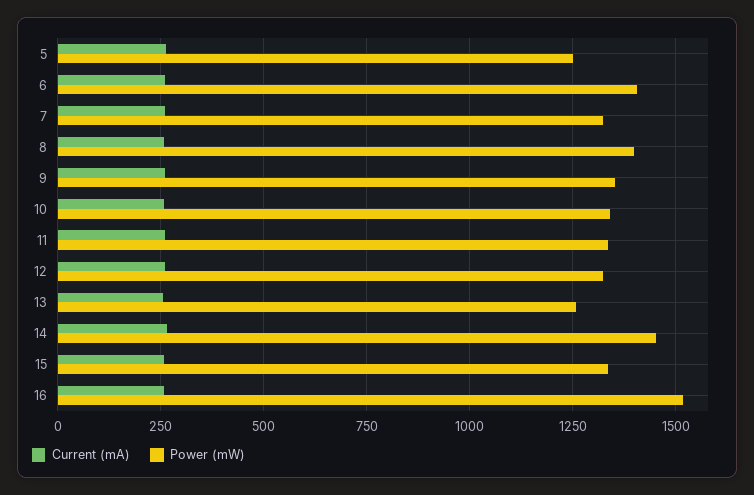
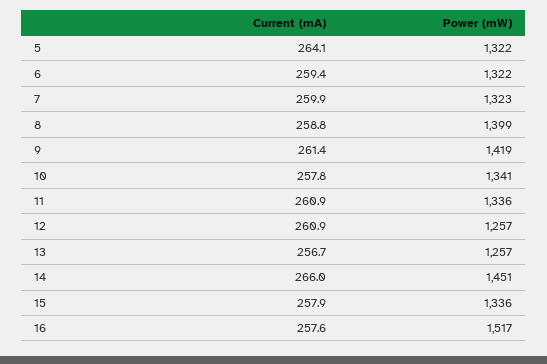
Power (mW), 5: 1250 -> 1322
Power (mW), 6: 1400 -> 1322
Power (mW), 9: 1350 -> 1419
Power (mW), 12: 1325 -> 1257

